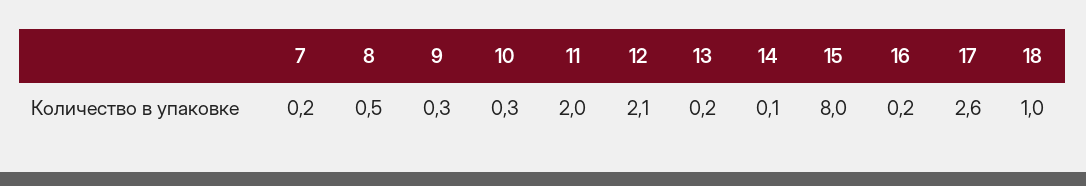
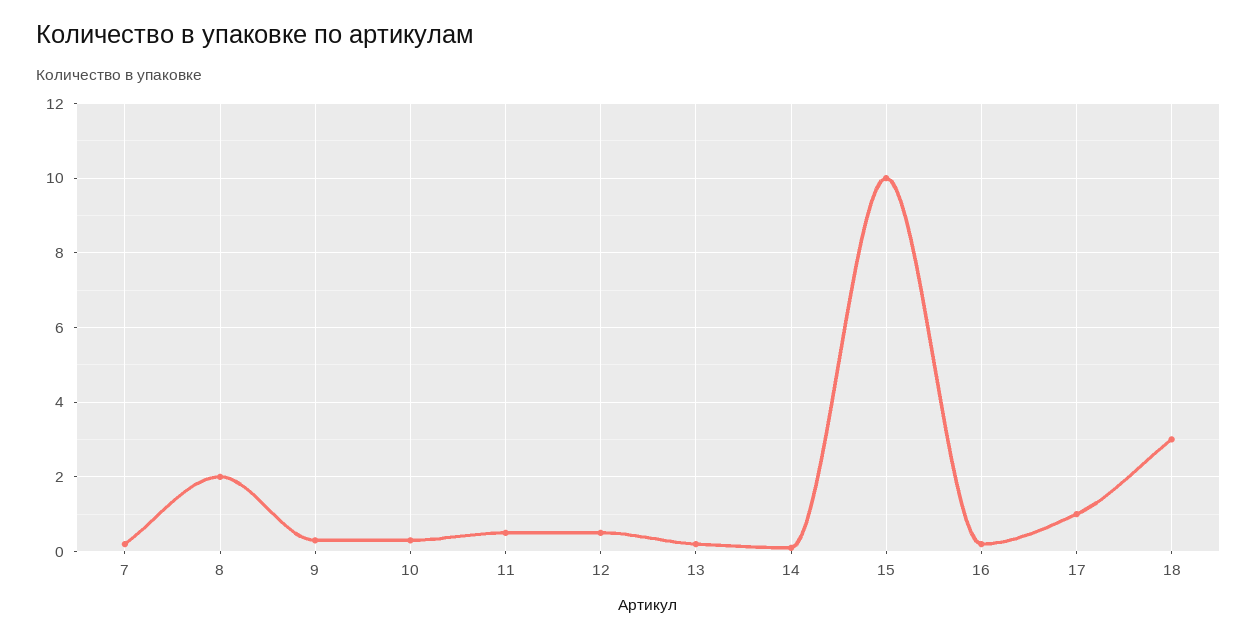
8: 0.5 -> 2
11: 2 -> 0.5
12: 2.1 -> 0.5
15: 8 -> 10
17: 2.6 -> 1
18: 1 -> 3

